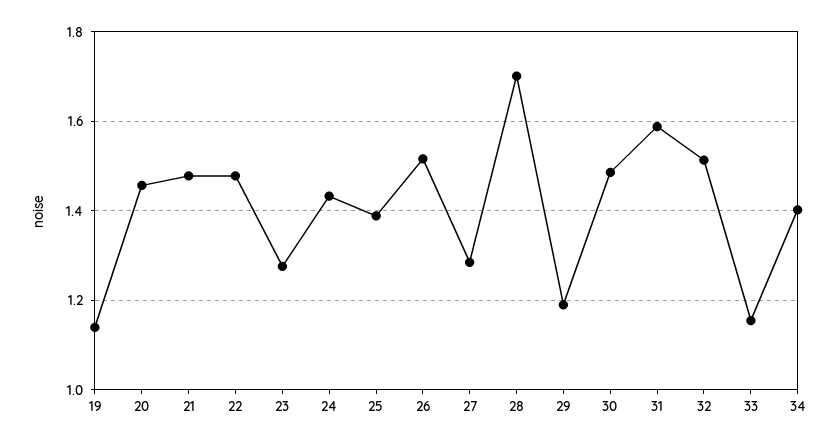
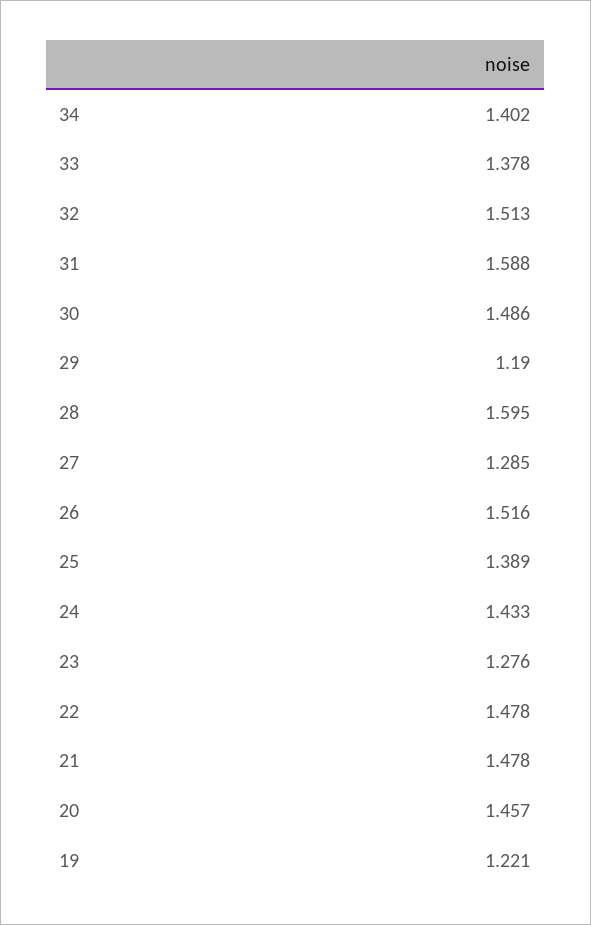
19: 1.14 -> 1.221
28: 1.7 -> 1.595
33: 1.16 -> 1.378

